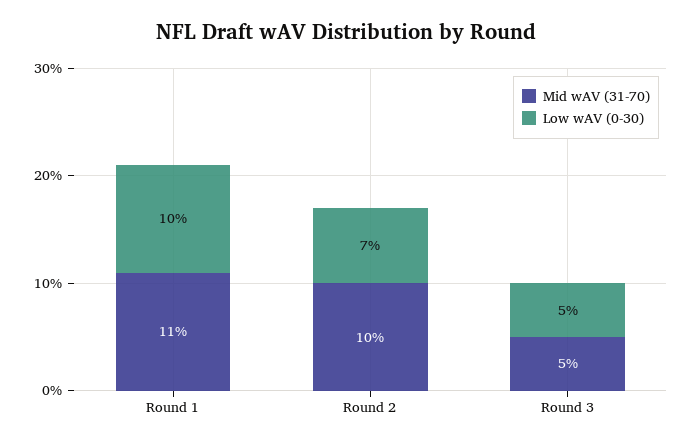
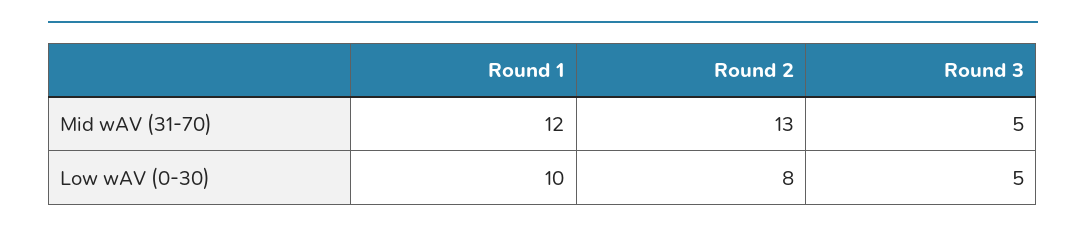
Mid wAV (31-70), Round 1: 11 -> 12
Mid wAV (31-70), Round 2: 10 -> 13
Low wAV (0-30), Round 2: 7 -> 8

